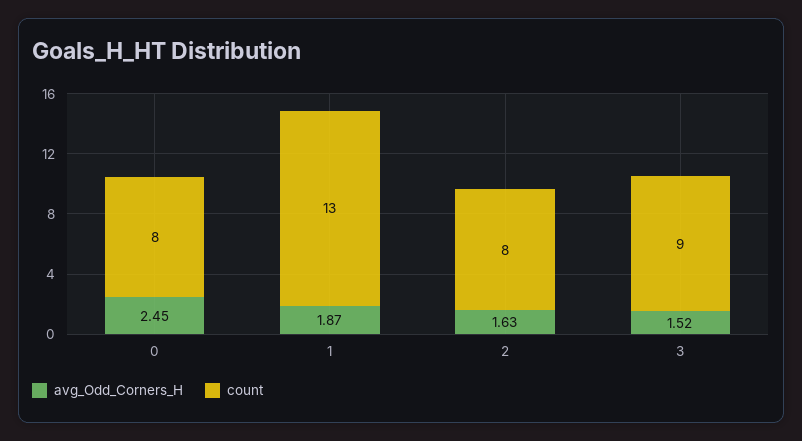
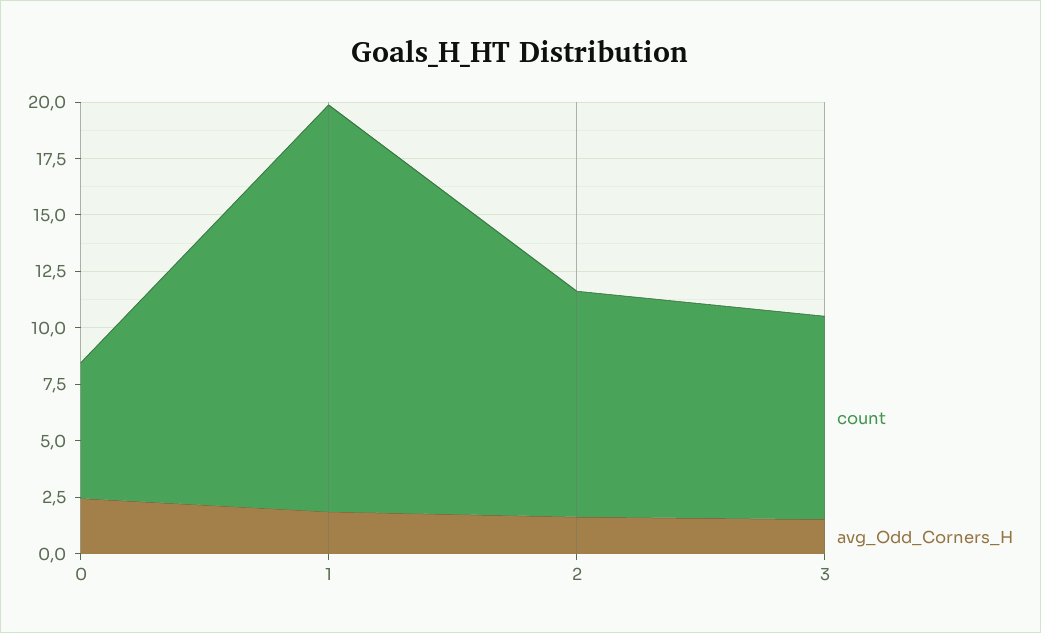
count, 0: 8 -> 6
count, 1: 13 -> 18
count, 2: 8 -> 10

